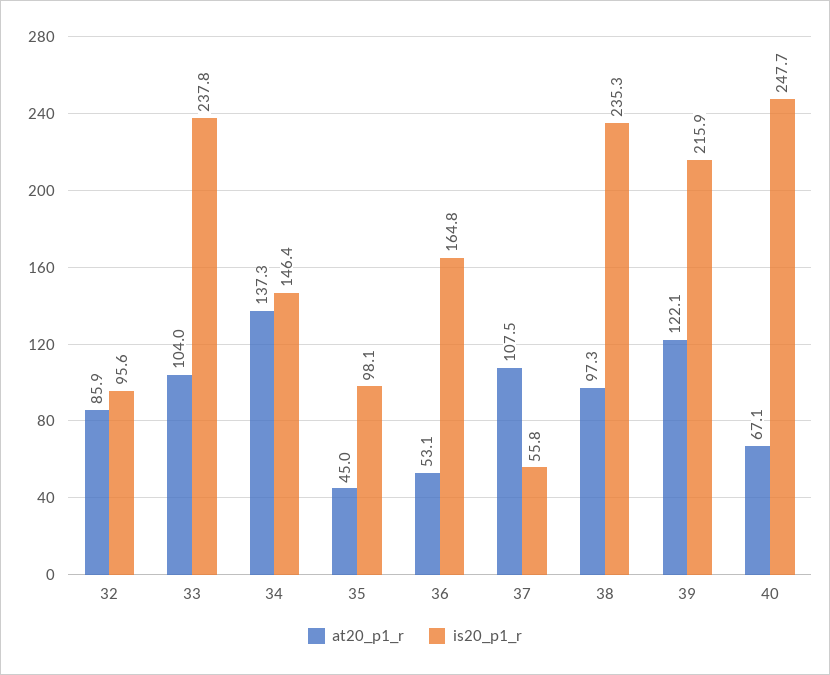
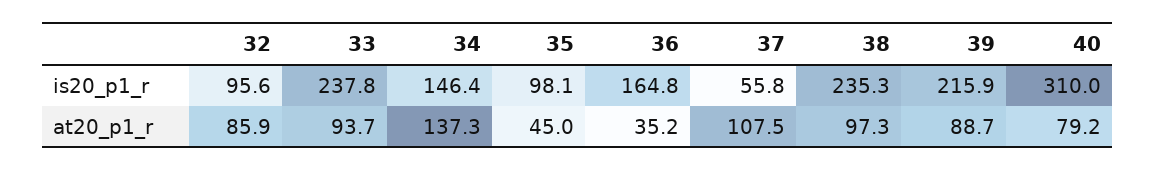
at20_p1_r, 33: 104 -> 93.7
at20_p1_r, 36: 53.1 -> 35.2
at20_p1_r, 39: 122.1 -> 88.7
at20_p1_r, 40: 67.1 -> 79.2
is20_p1_r, 40: 247.7 -> 310

